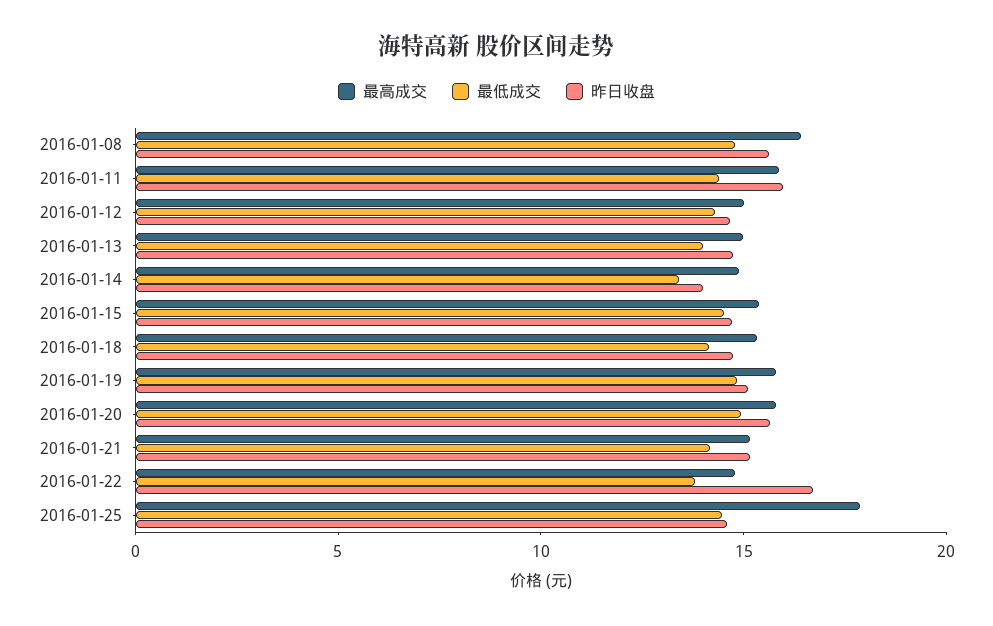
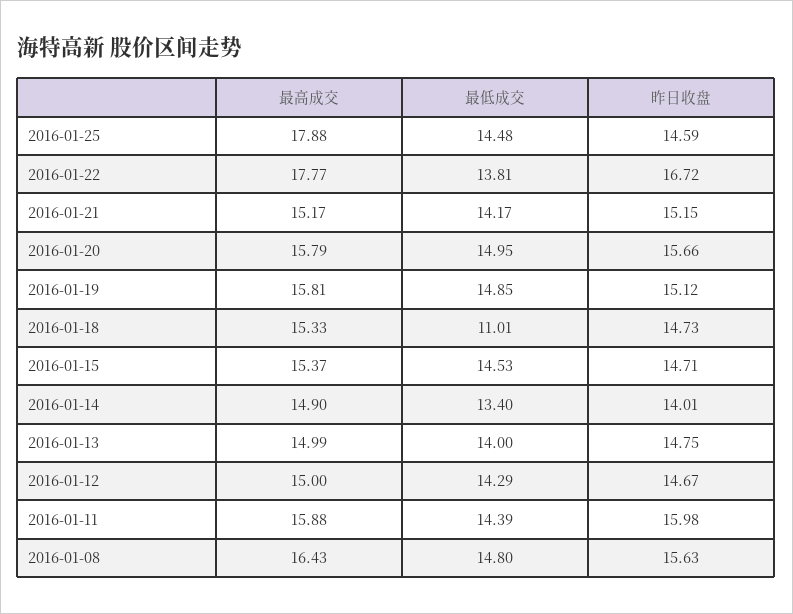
最低成交, 2016-01-18: 14 -> 11.01
最高成交, 2016-01-22: 15 -> 17.77

